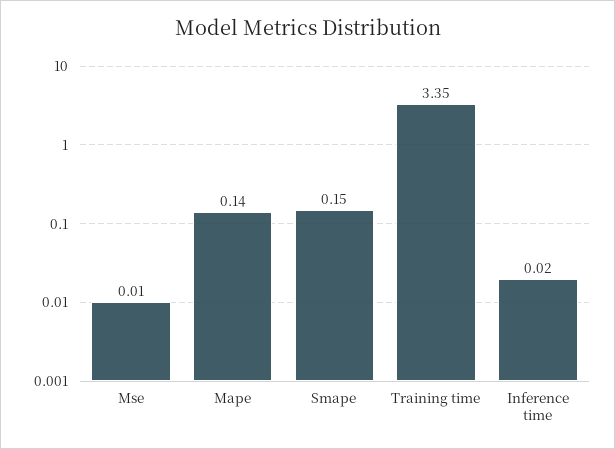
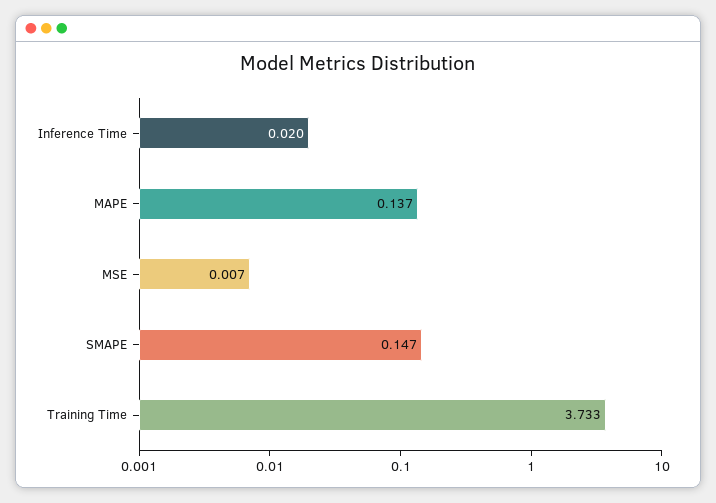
Training time: 3.35 -> 3.733

